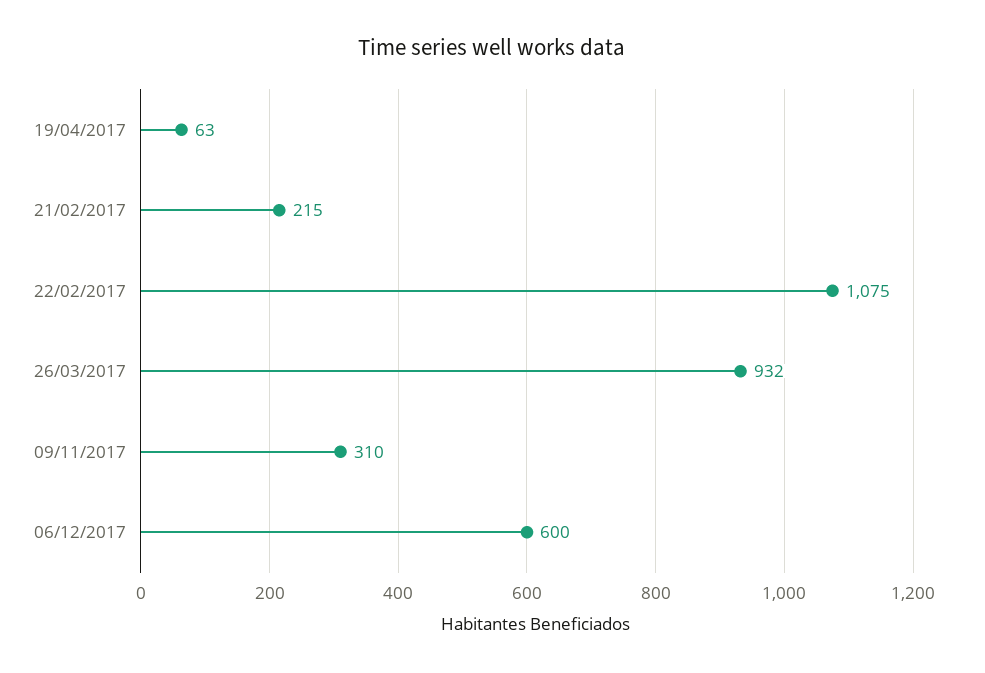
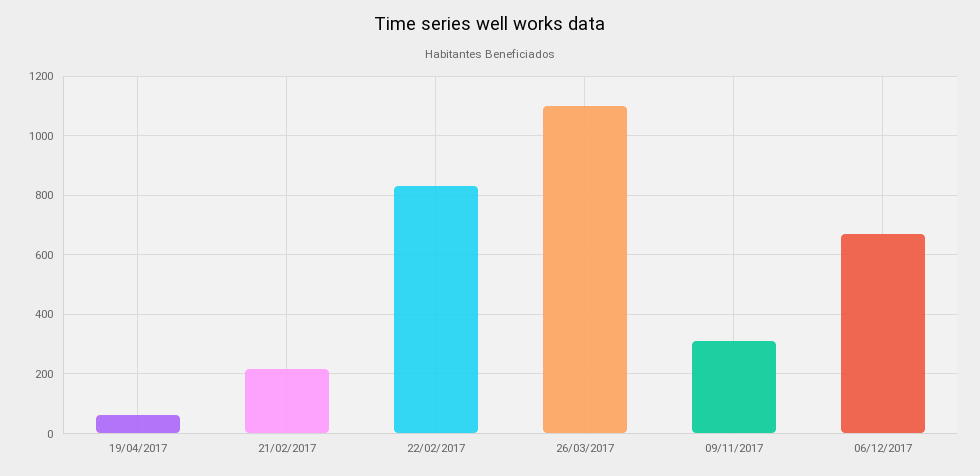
22/02/2017: 1075 -> 825
26/03/2017: 932 -> 1100
06/12/2017: 600 -> 675

